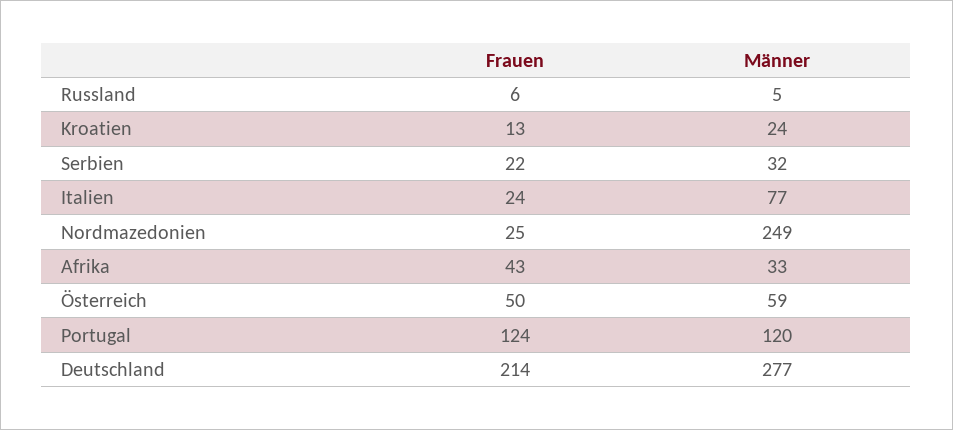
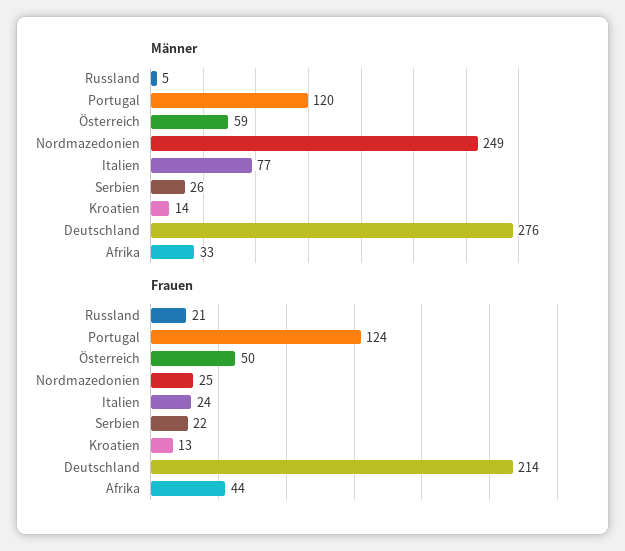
Frauen, Russland: 6 -> 21
Männer, Kroatien: 24 -> 14
Männer, Serbien: 32 -> 26
Frauen, Afrika: 43 -> 44
Männer, Deutschland: 277 -> 276

